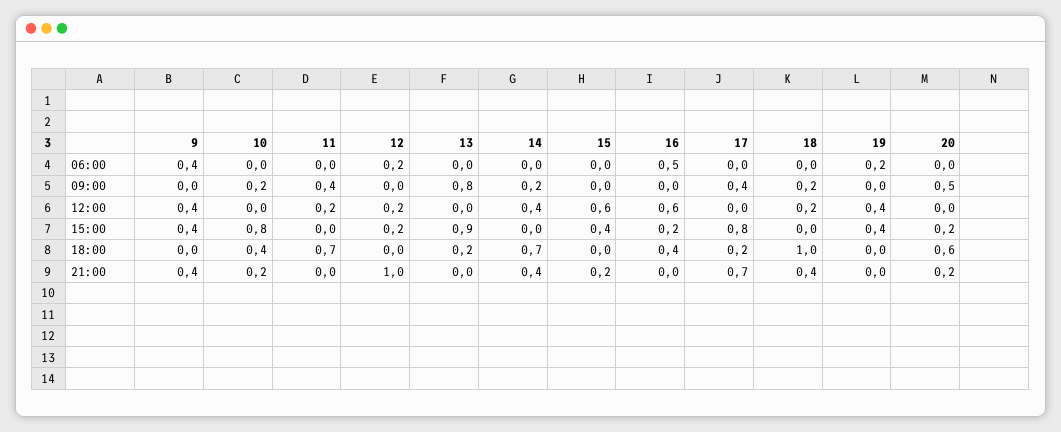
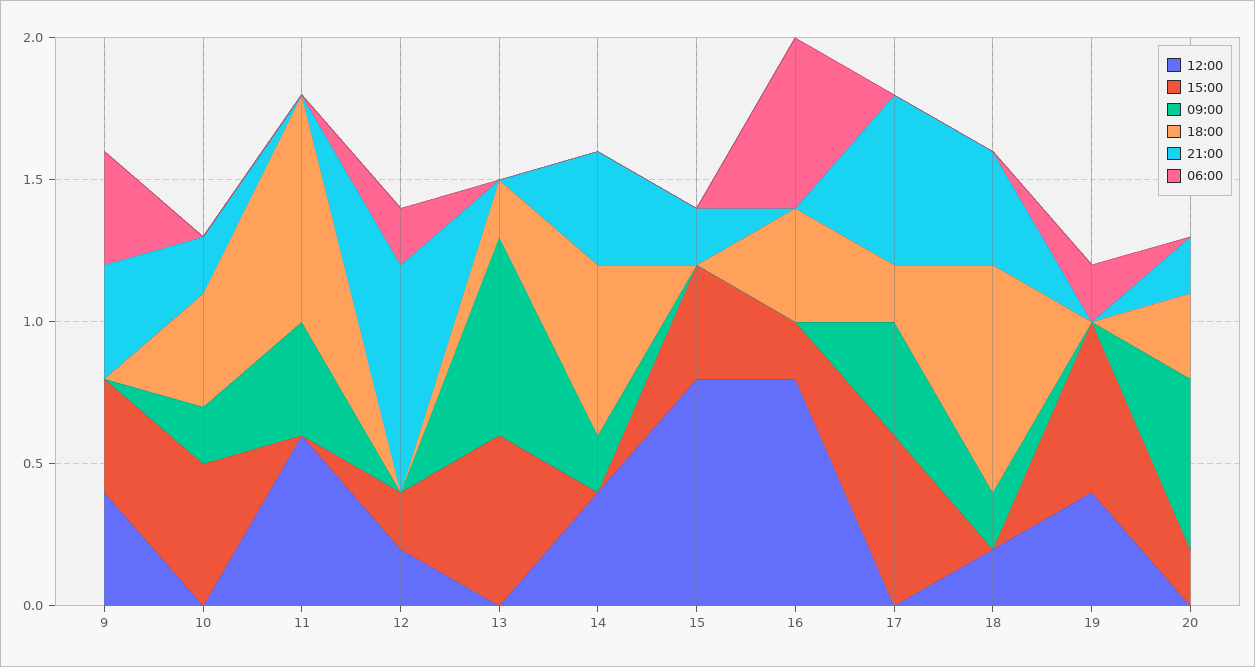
06:00, 16: 0.5 -> 0.6
09:00, 13: 0.8 -> 0.7
09:00, 20: 0.5 -> 0.6
12:00, 11: 0.2 -> 0.6
12:00, 15: 0.6 -> 0.8
12:00, 16: 0.6 -> 0.8
15:00, 10: 0.8 -> 0.5
15:00, 13: 0.9 -> 0.6
15:00, 17: 0.8 -> 0.6
15:00, 19: 0.4 -> 0.6
18:00, 11: 0.7 -> 0.8
18:00, 14: 0.7 -> 0.6
18:00, 18: 1 -> 0.8
18:00, 20: 0.6 -> 0.3
21:00, 12: 1 -> 0.8
21:00, 17: 0.7 -> 0.6

